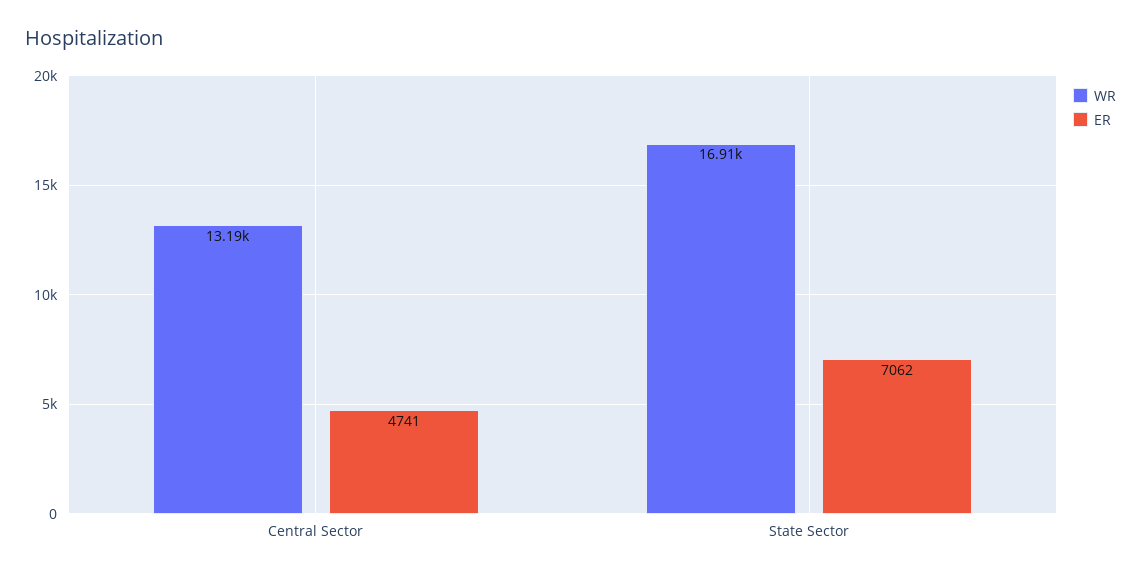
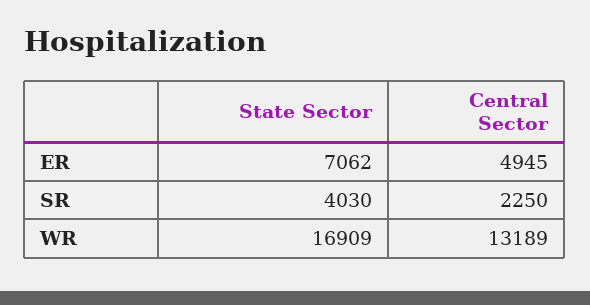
ER, Central Sector: 4741 -> 4945
SR, State Sector: none -> 4030
SR, Central Sector: none -> 2250

